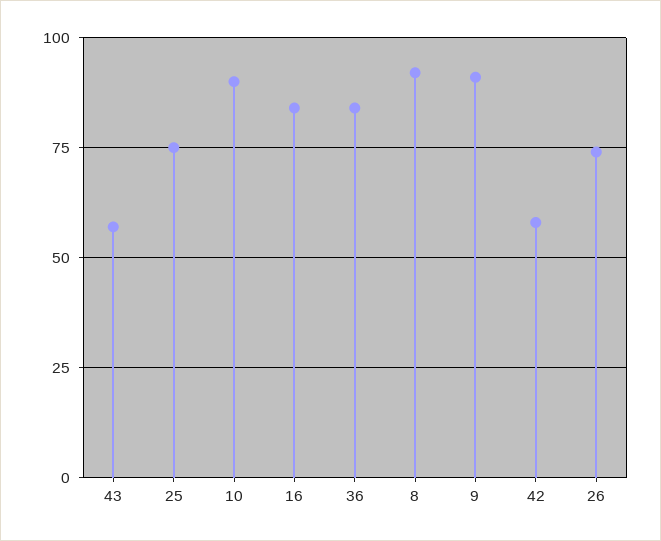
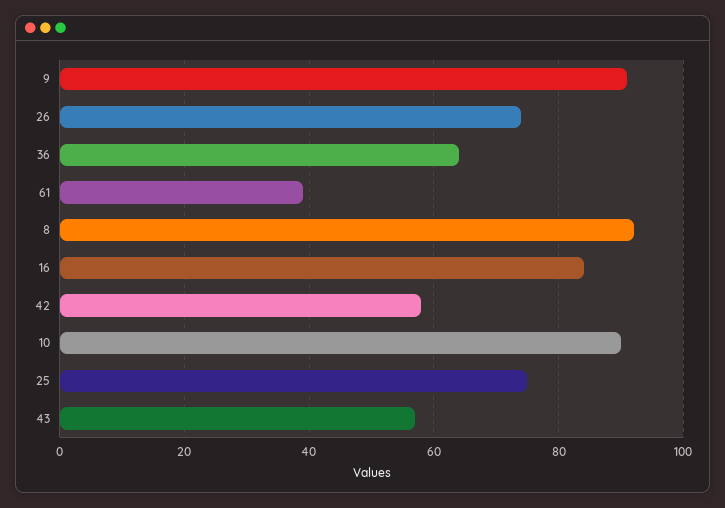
36: 85 -> 65
61: none -> 40

